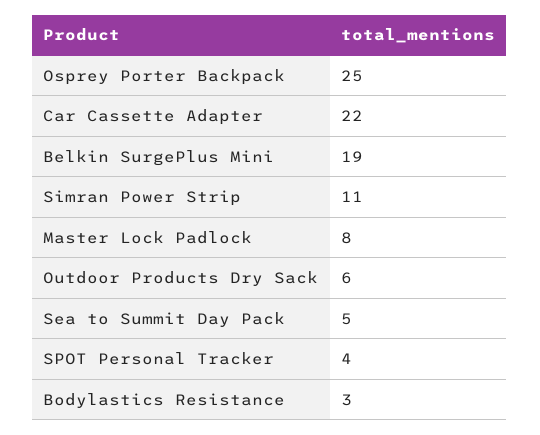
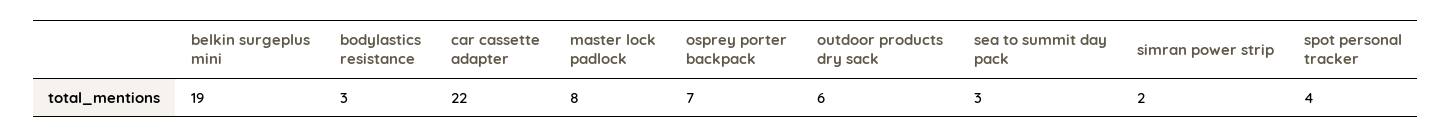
Osprey Porter Backpack: 25 -> 7
Simran Power Strip: 11 -> 2
Sea to Summit Day Pack: 5 -> 3

